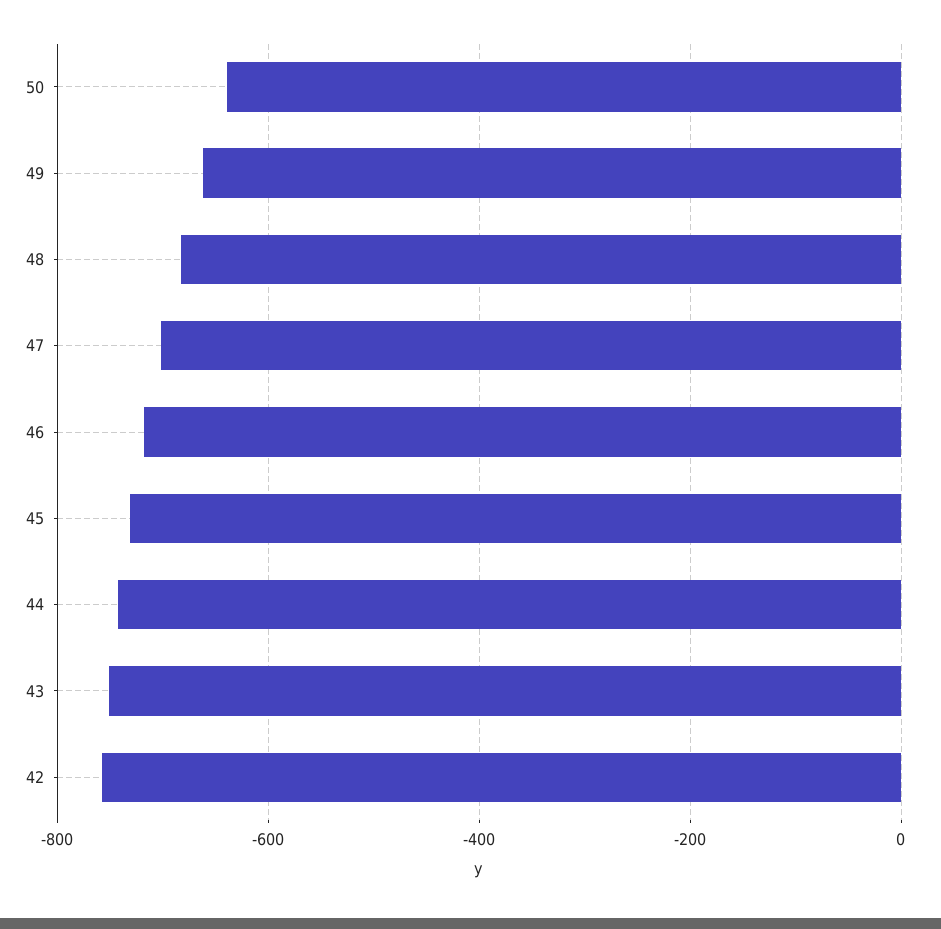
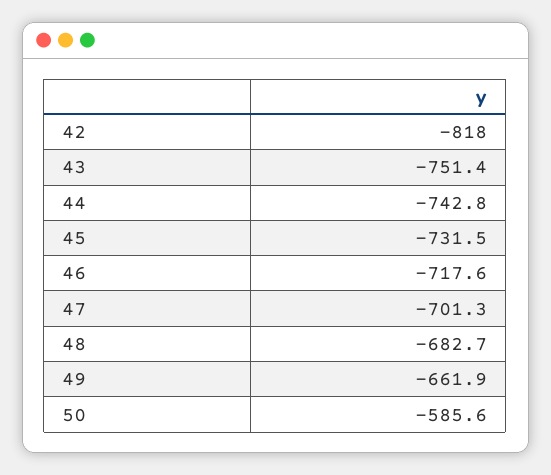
50: -640 -> -585.6
42: -760 -> -818

